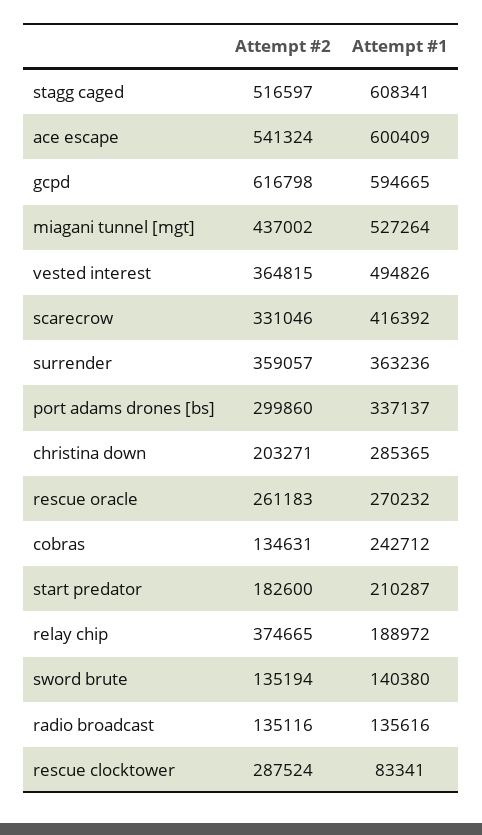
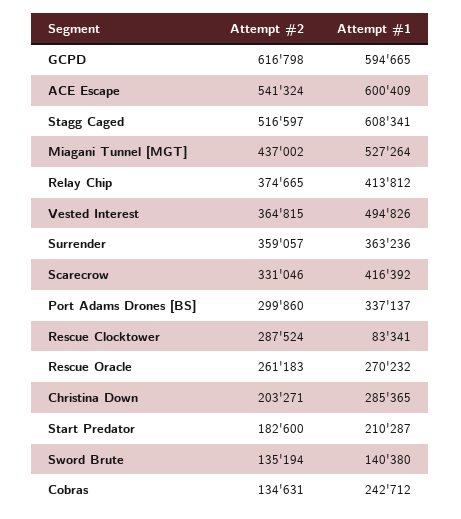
Attempt #1, relay chip: 188972 -> 413812
Attempt #2, radio broadcast: 135116 -> none
Attempt #1, radio broadcast: 135616 -> none

